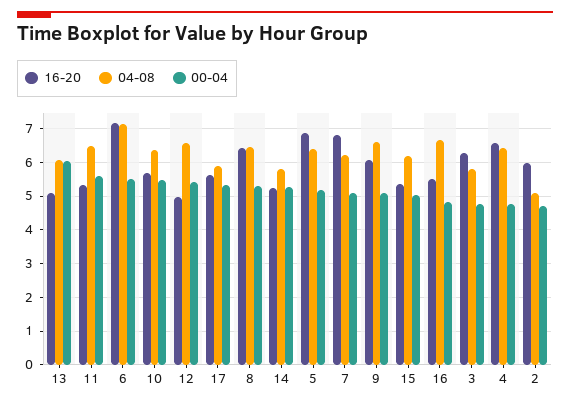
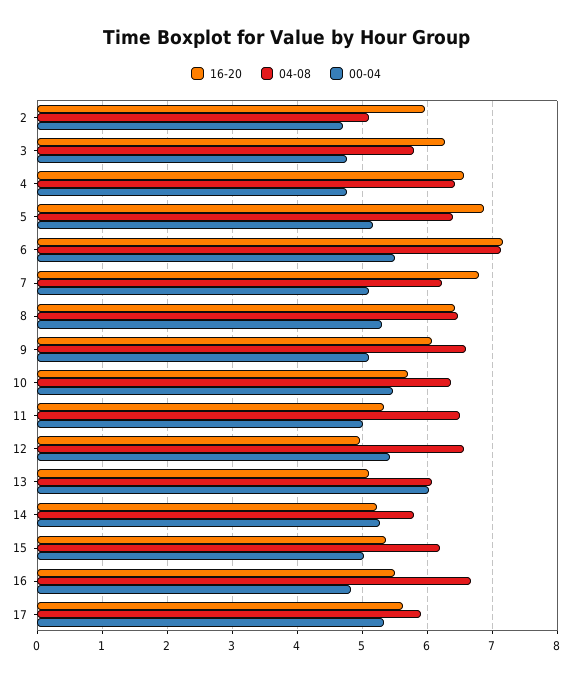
00-04, 11: 5.6 -> 5

